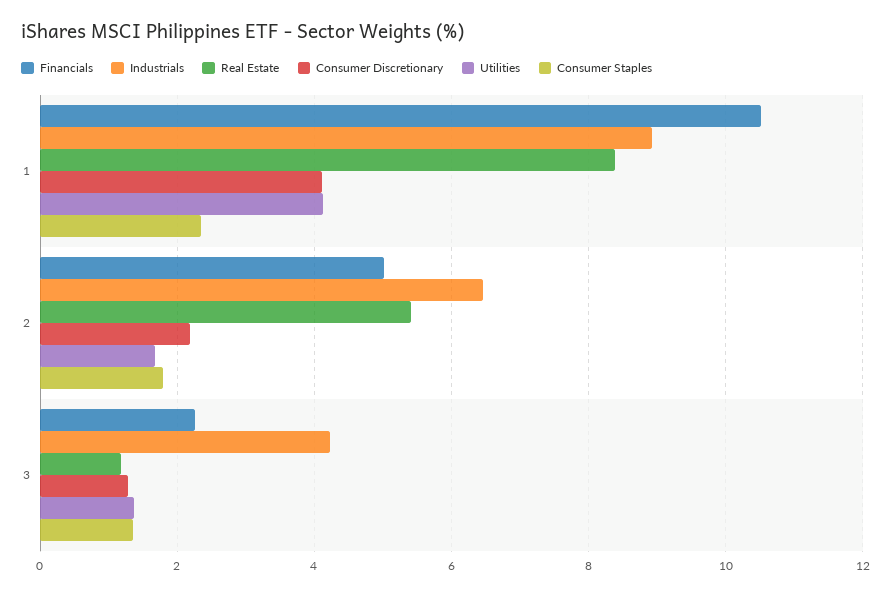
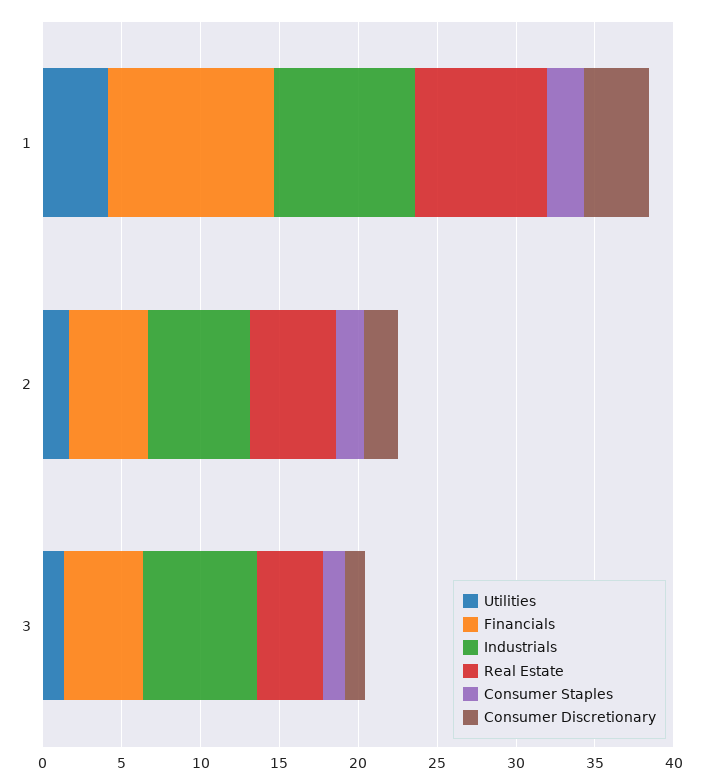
Financials, 3: 2.2 -> 5
Industrials, 3: 4.2 -> 7
Real Estate, 3: 1.2 -> 4

